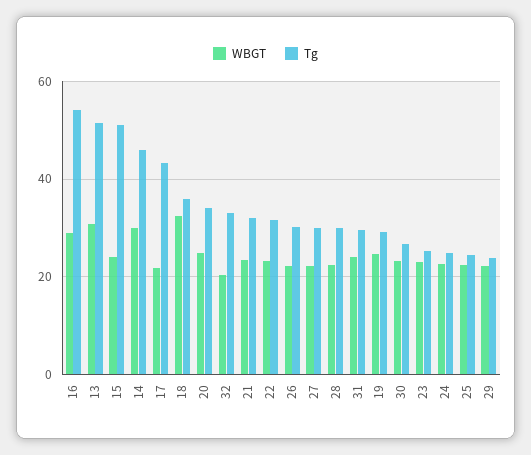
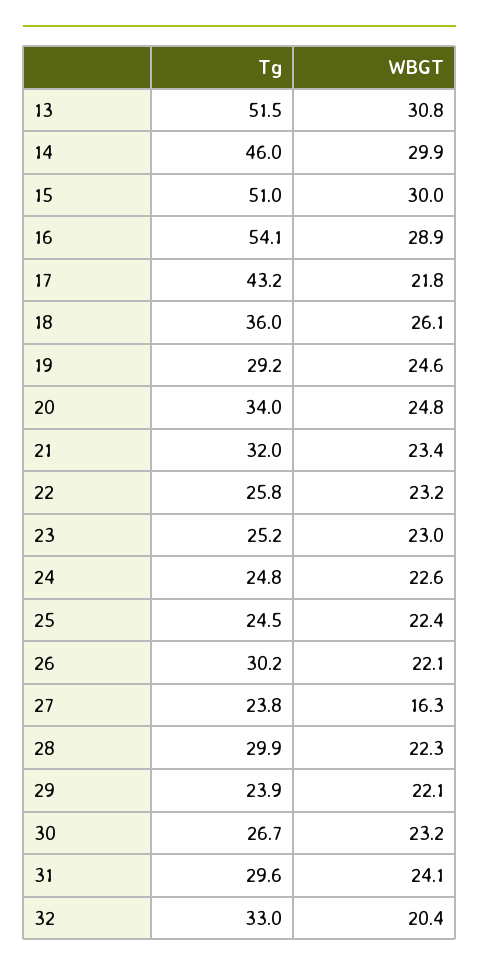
WBGT, 15: 24 -> 30
WBGT, 18: 32 -> 26.1
Tg, 22: 32 -> 25.8
WBGT, 27: 22 -> 16.3
Tg, 27: 30 -> 23.8

